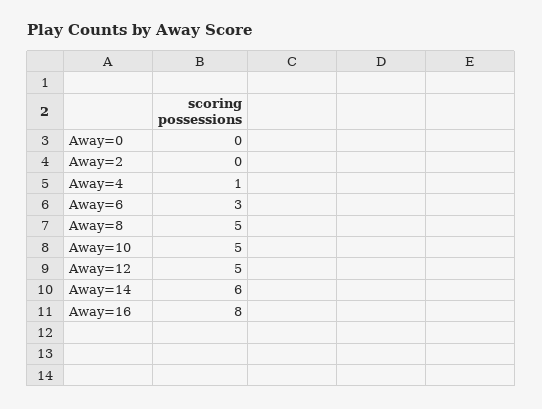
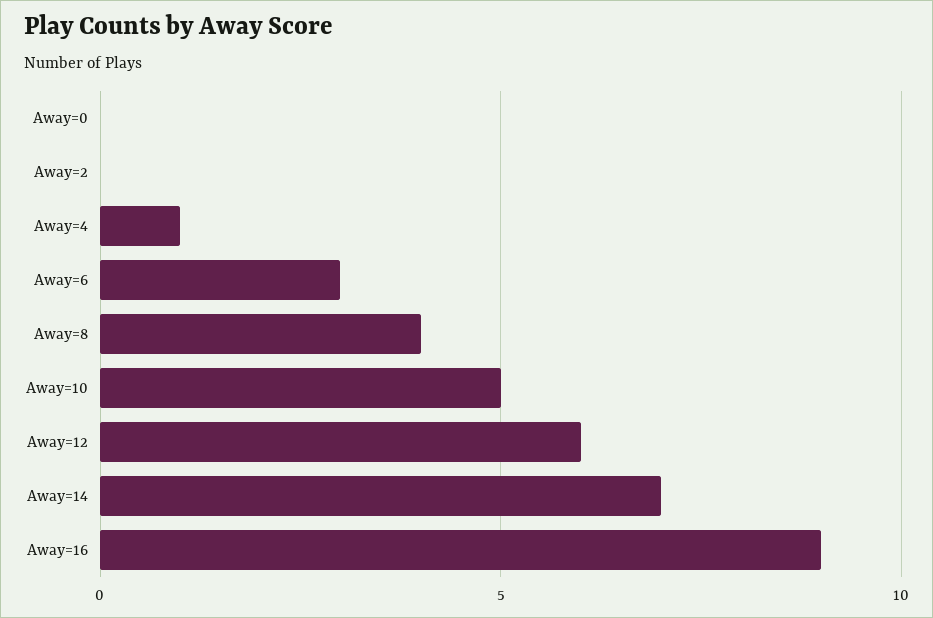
Away=8: 5 -> 4
Away=12: 5 -> 6
Away=14: 6 -> 7
Away=16: 8 -> 9

